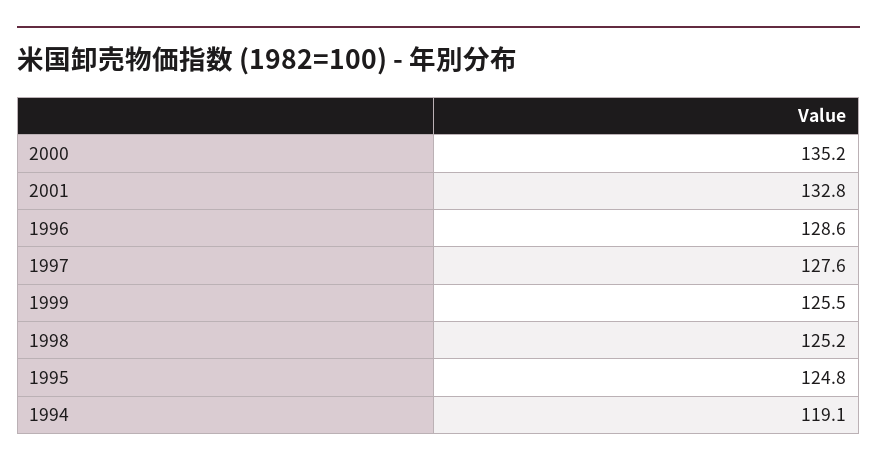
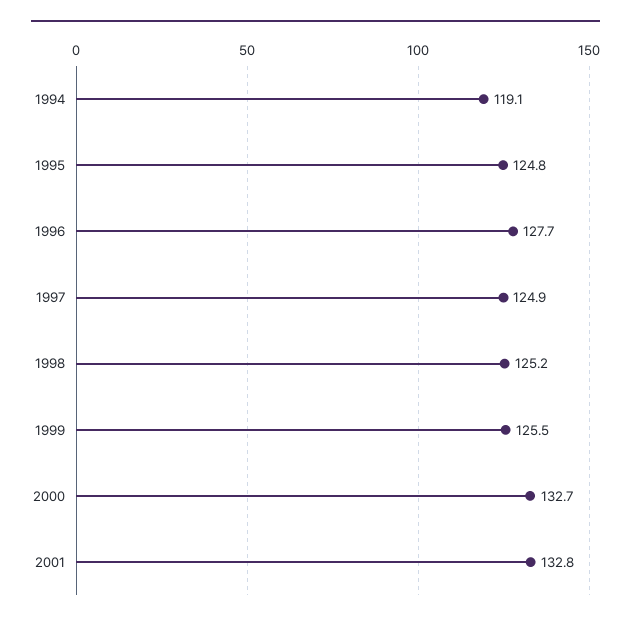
2000: 135.2 -> 132.7
1996: 128.6 -> 127.7
1997: 127.6 -> 124.9

